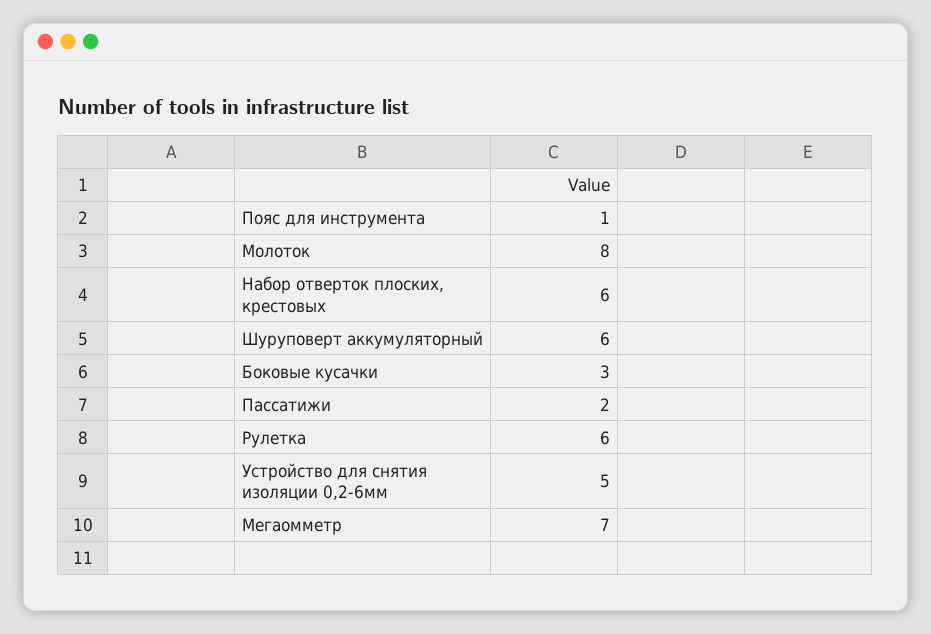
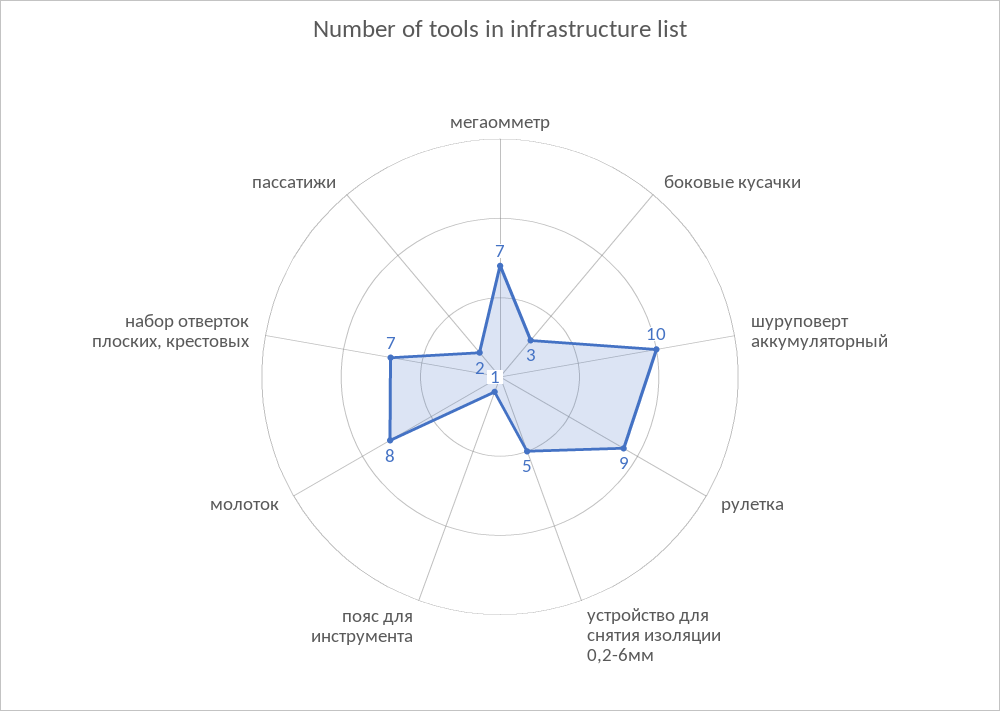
Набор отверток плоских, крестовых: 6 -> 7
Шуруповерт аккумуляторный: 6 -> 10
Рулетка: 6 -> 9

